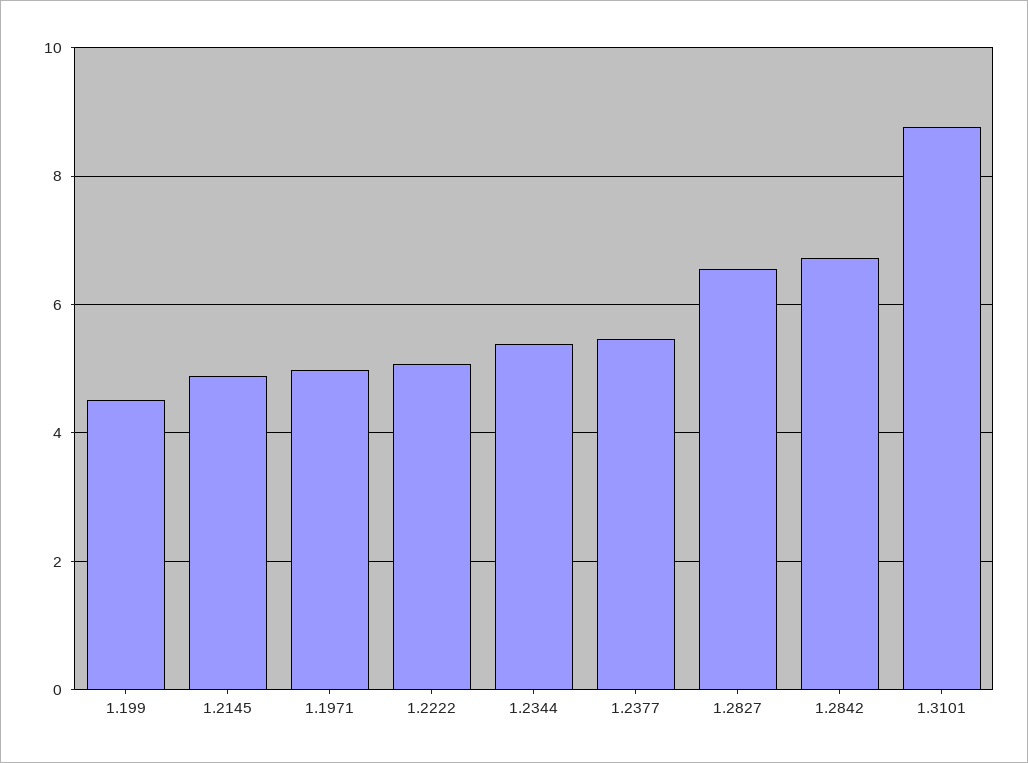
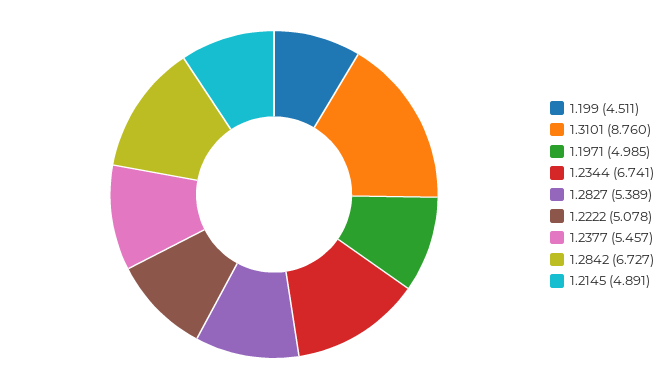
1.2344: 5.4 -> 6.741
1.2827: 6.6 -> 5.389

